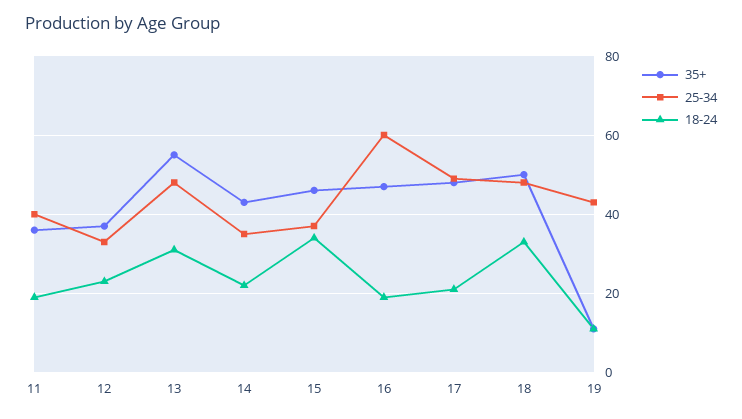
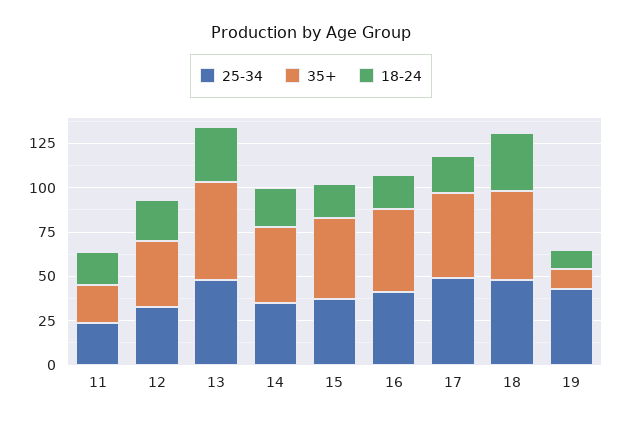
35+, 11: 35 -> 20
25-34, 11: 40 -> 25
18-24, 15: 35 -> 20
25-34, 16: 60 -> 40

